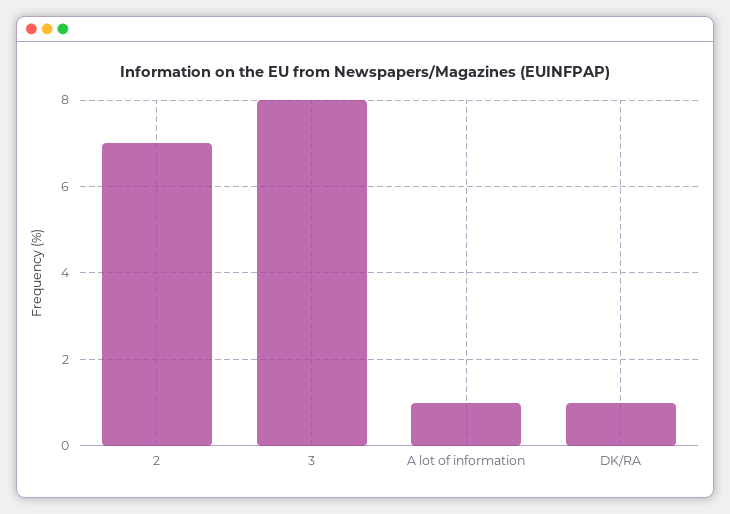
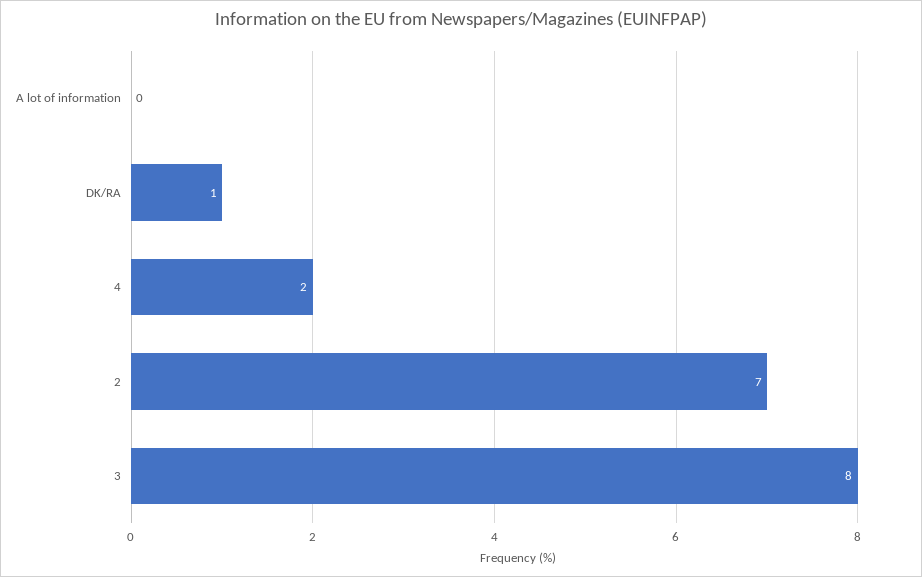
A lot of information: 1 -> 0
4: none -> 2

